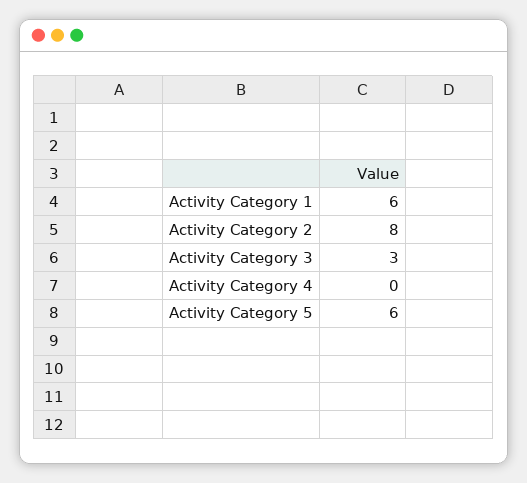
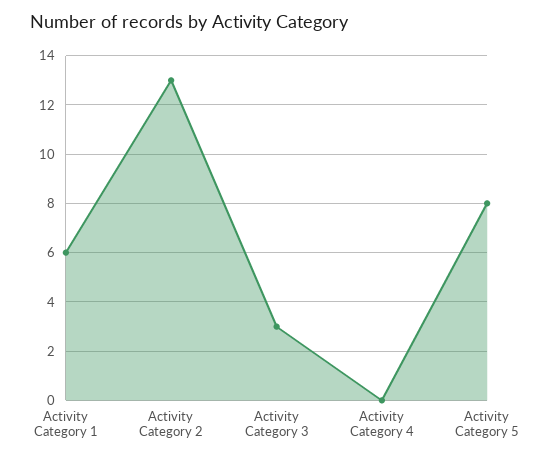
Activity Category 2: 8 -> 13
Activity Category 5: 6 -> 8

